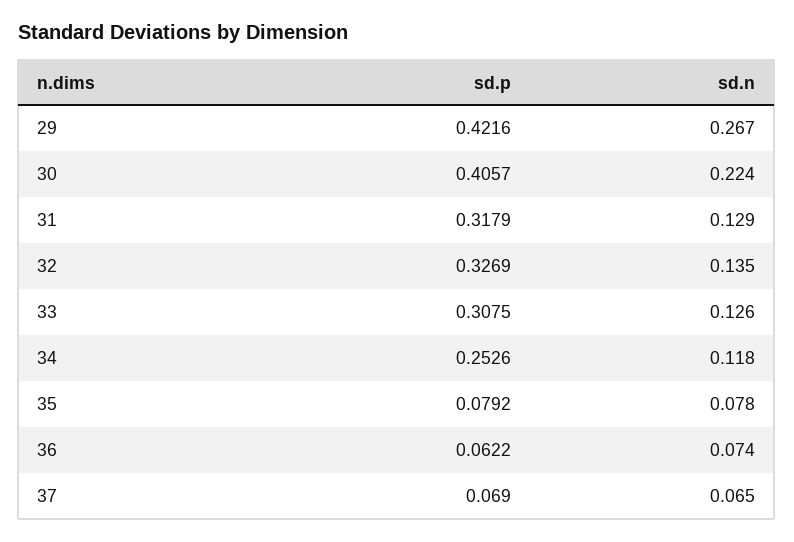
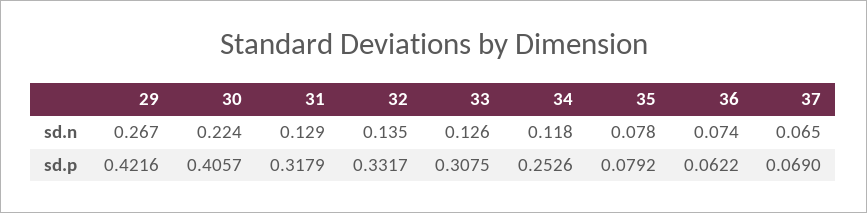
sd.p, 32: 0.3269 -> 0.3317

